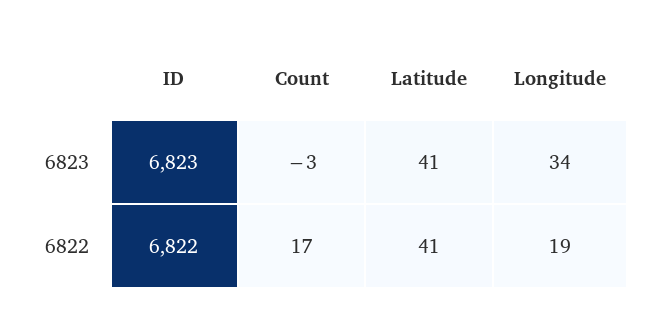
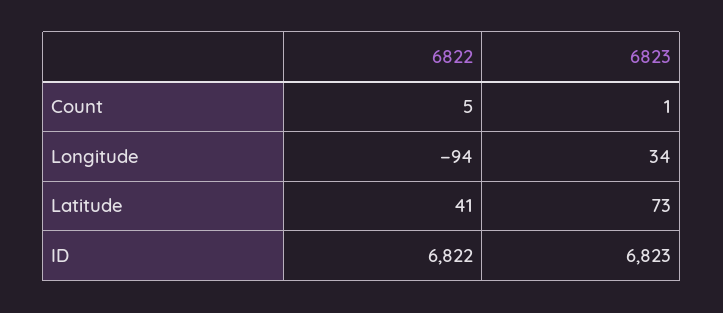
Count, 6823: -3 -> 1
Latitude, 6823: 41 -> 73
Count, 6822: 17 -> 5
Longitude, 6822: 19 -> -94

